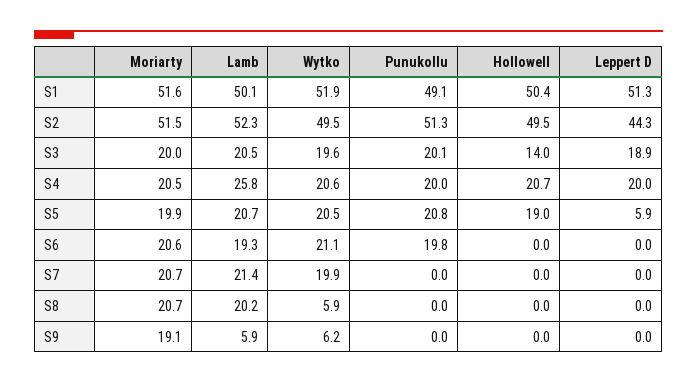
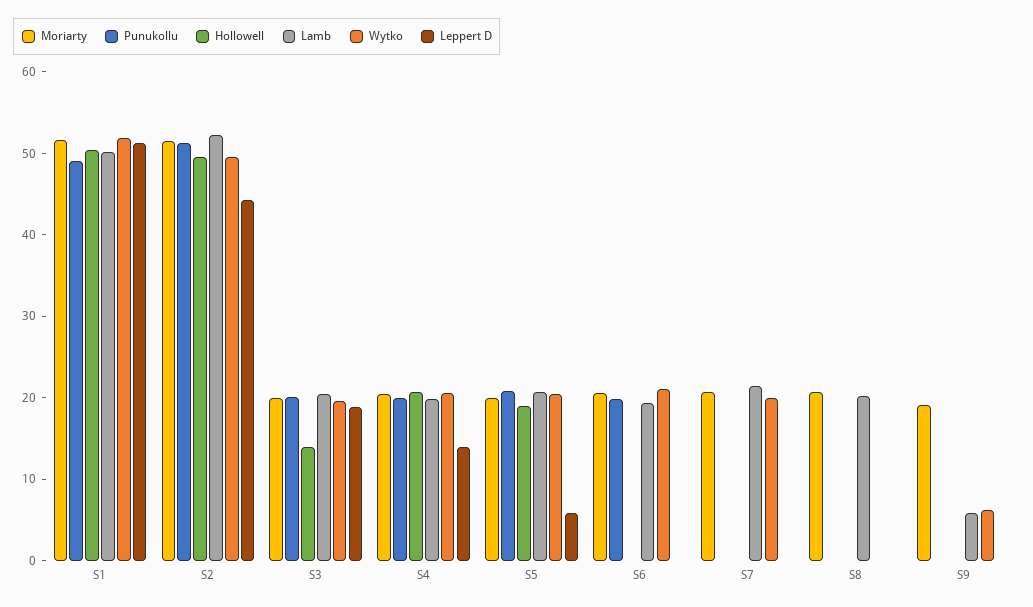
Lamb, S4: 25.8 -> 20
Leppert D, S4: 20 -> 14
Wytko, S8: 5.9 -> 0

